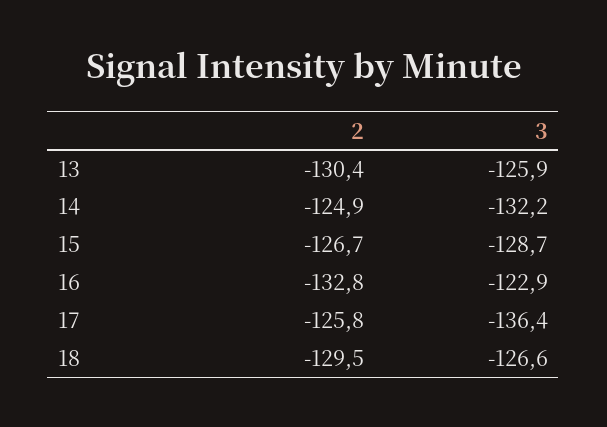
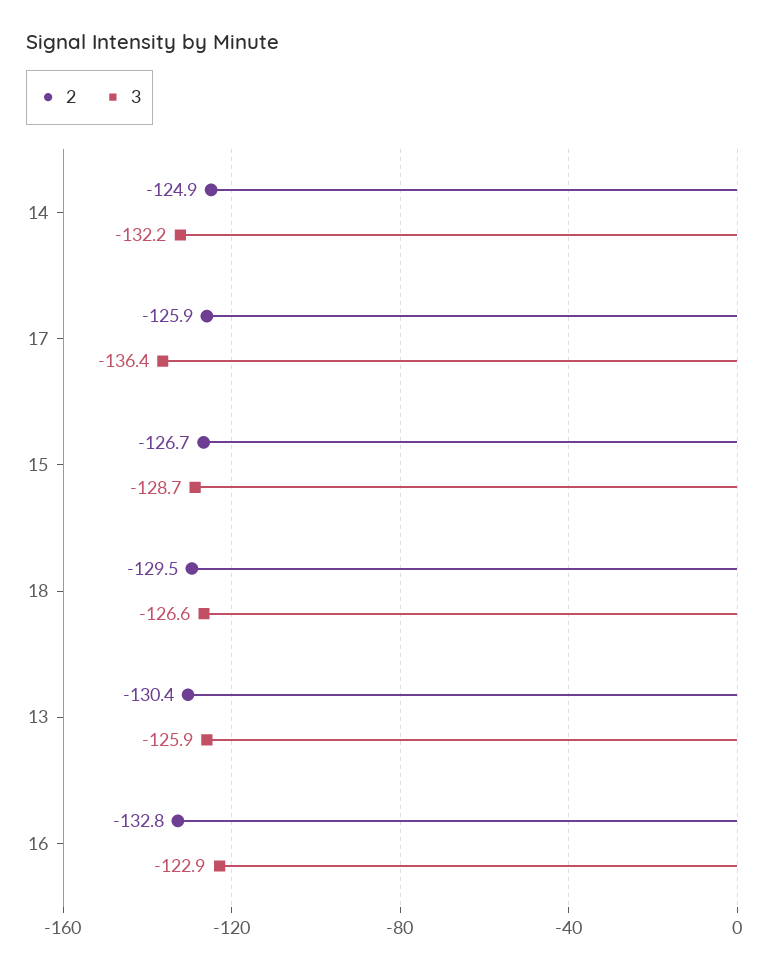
2, 17: -125.8 -> -125.9

